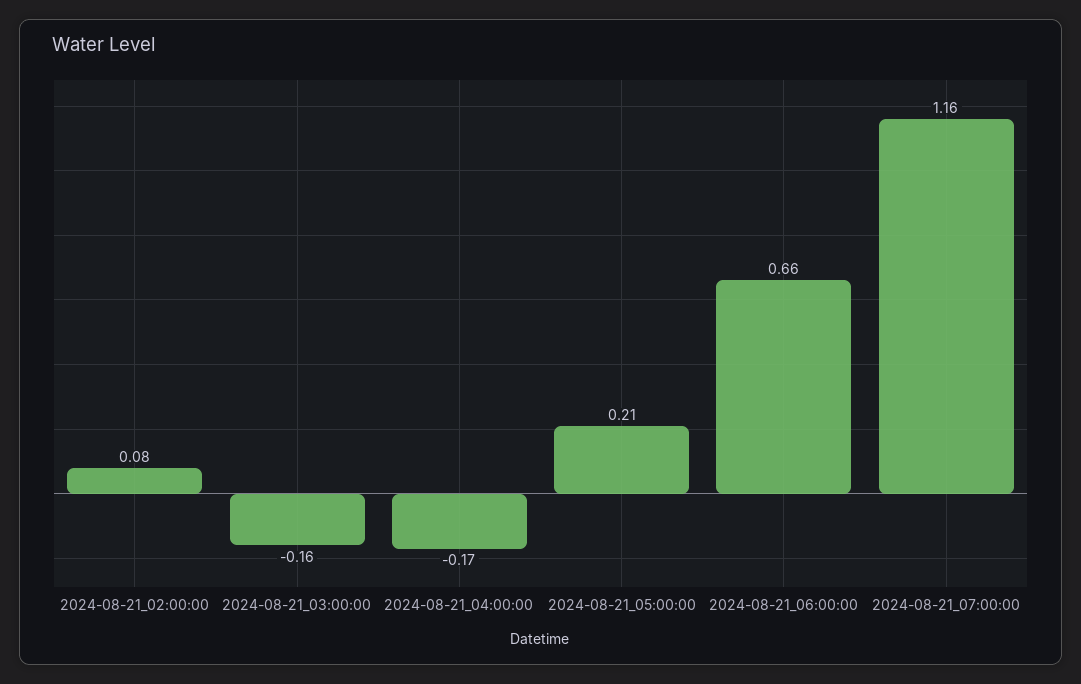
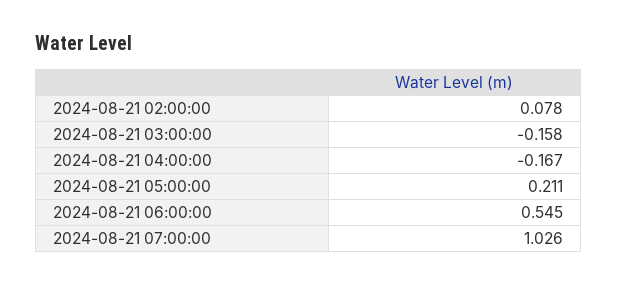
2024-08-21_06:00:00: 0.66 -> 0.545
2024-08-21_07:00:00: 1.16 -> 1.026

